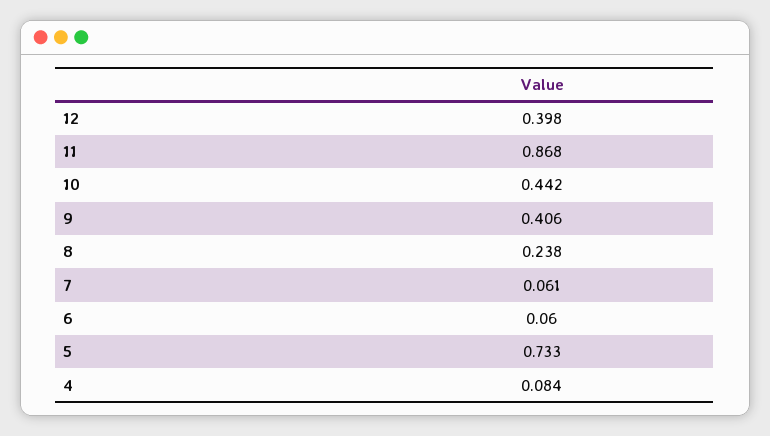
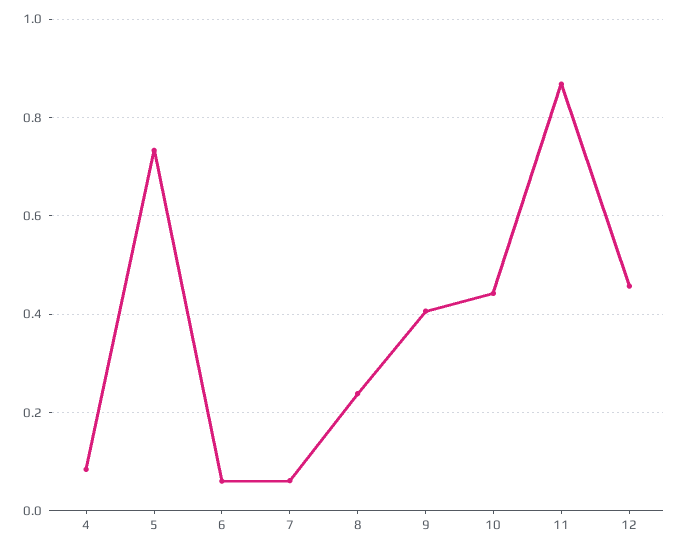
12: 0.398 -> 0.46

